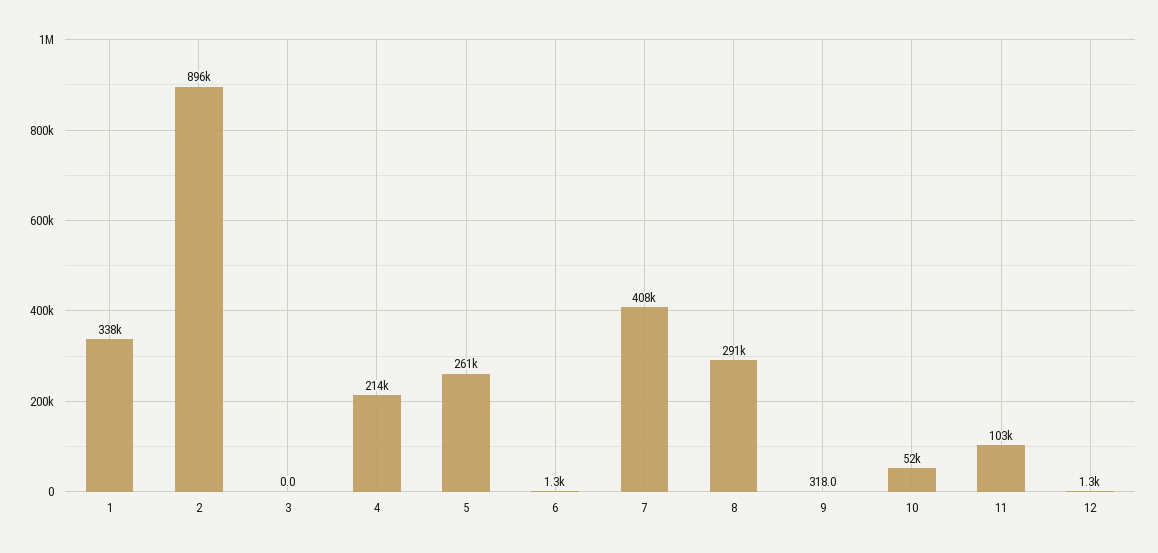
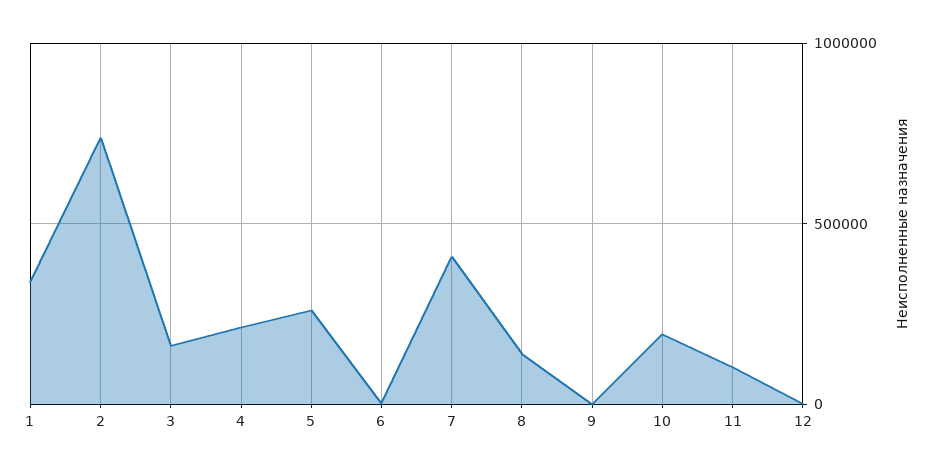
2: 896000 -> 750000
3: 0 -> 150000
8: 291000 -> 150000
10: 52000 -> 200000

